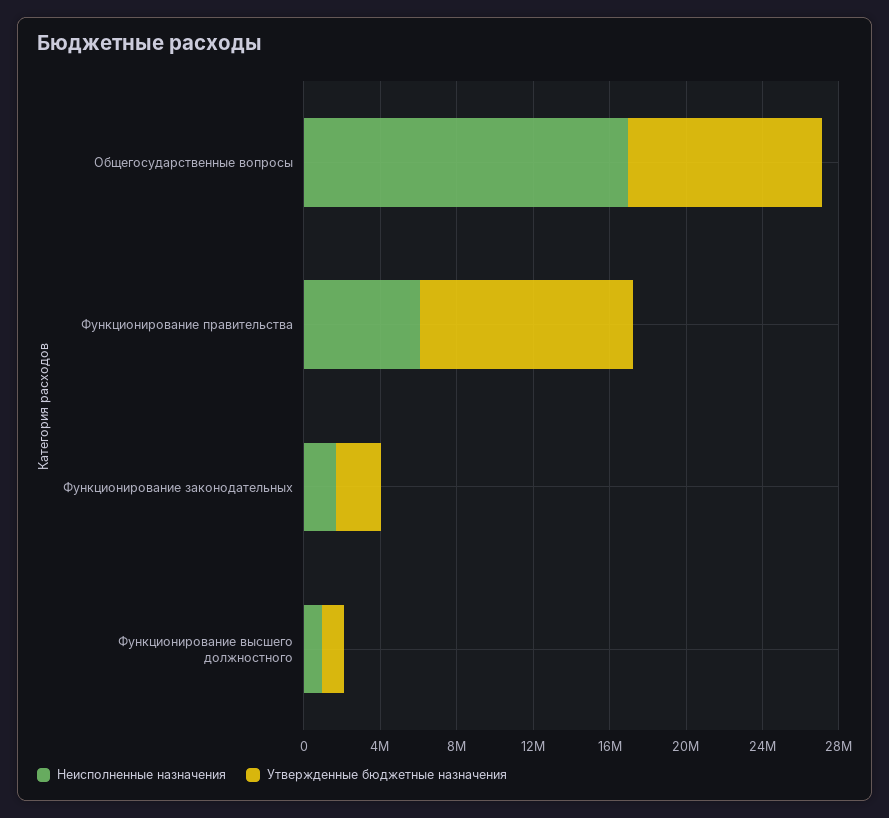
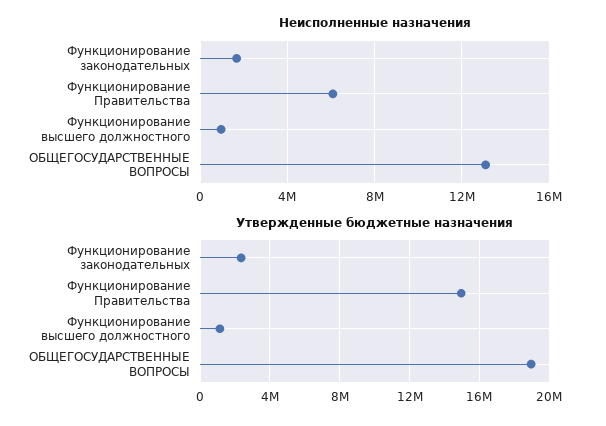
Неисполненные назначения, Общегосударственные вопросы: 17000000 -> 13000000
Утвержденные бюджетные назначения, Общегосударственные вопросы: 10000000 -> 19000000
Утвержденные бюджетные назначения, Функционирование правительства: 11000000 -> 15000000

